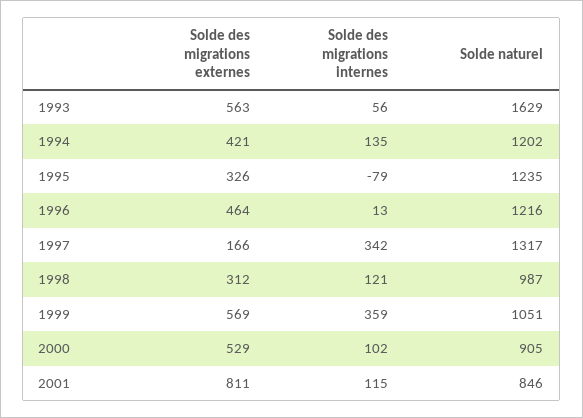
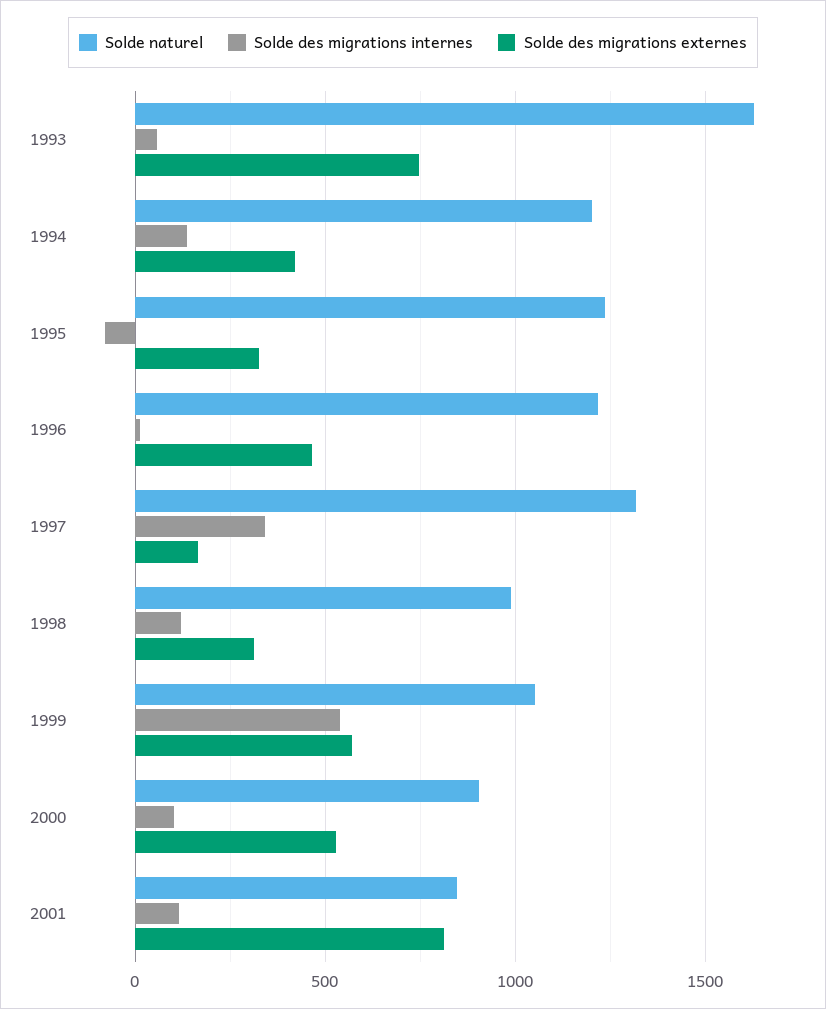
Solde des migrations externes, 1993: 563 -> 750
Solde des migrations internes, 1999: 359 -> 550

